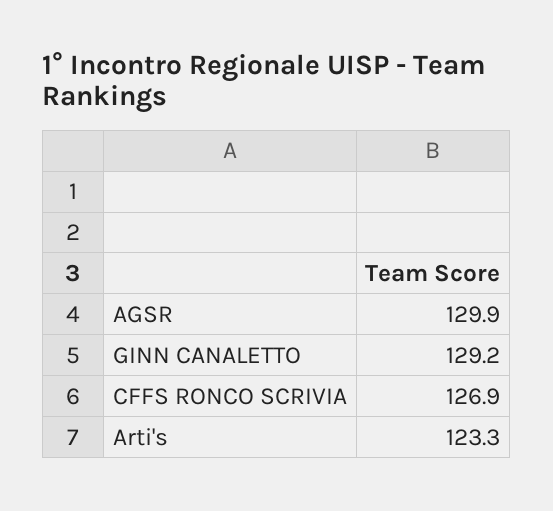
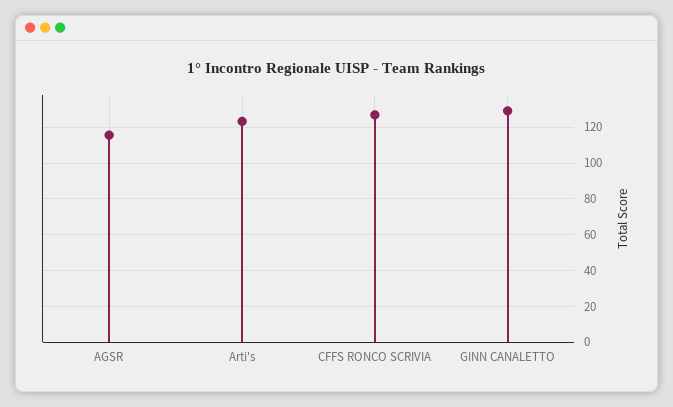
AGSR: 129.9 -> 115

